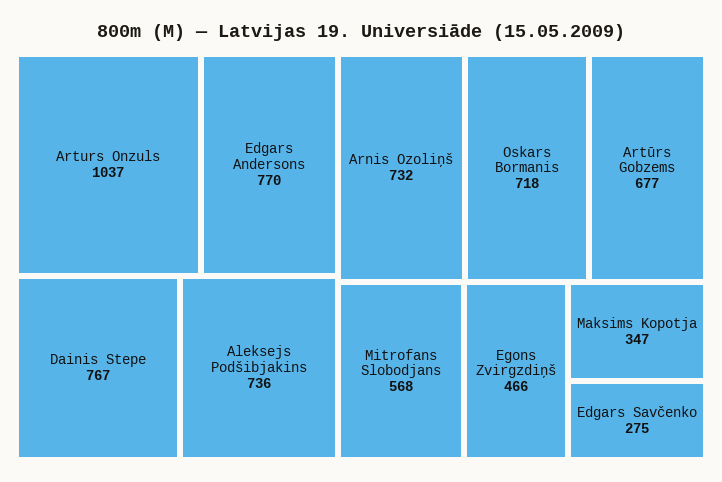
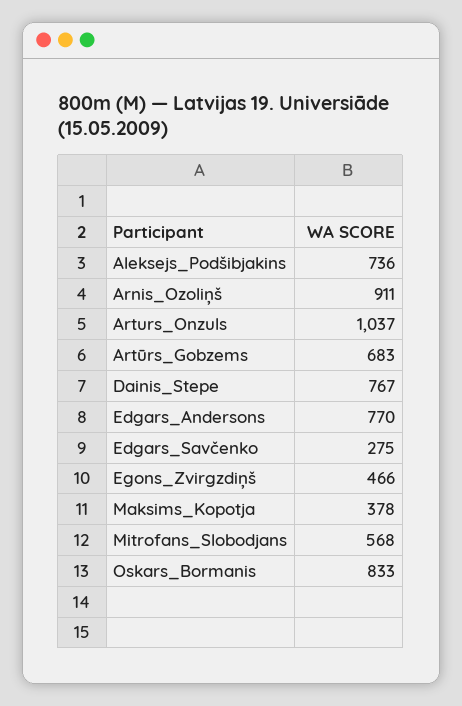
Arnis Ozoliņš: 732 -> 911
Oskars Bormanis: 718 -> 833
Artūrs Gobzems: 677 -> 683
Maksims Kopotja: 347 -> 378

